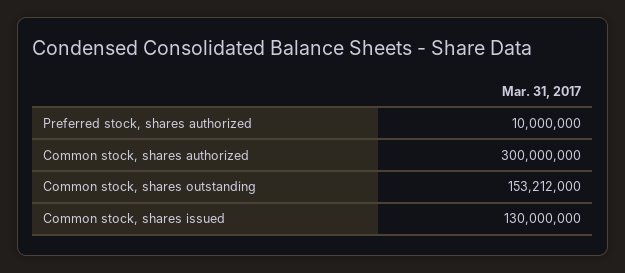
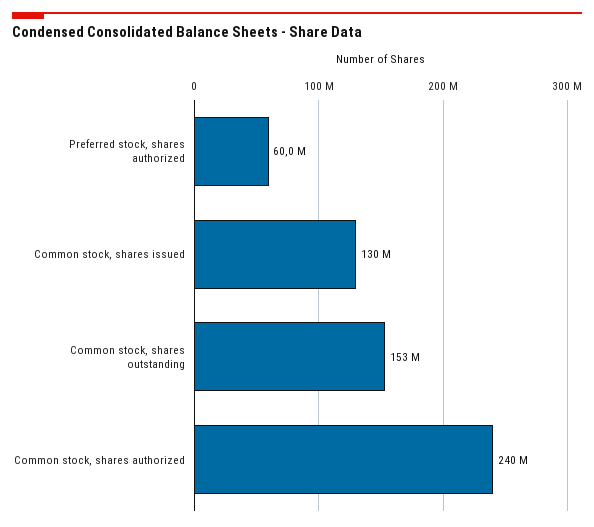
Preferred stock, shares authorized: 10000000 -> 60000000
Common stock, shares authorized: 300000000 -> 240000000

